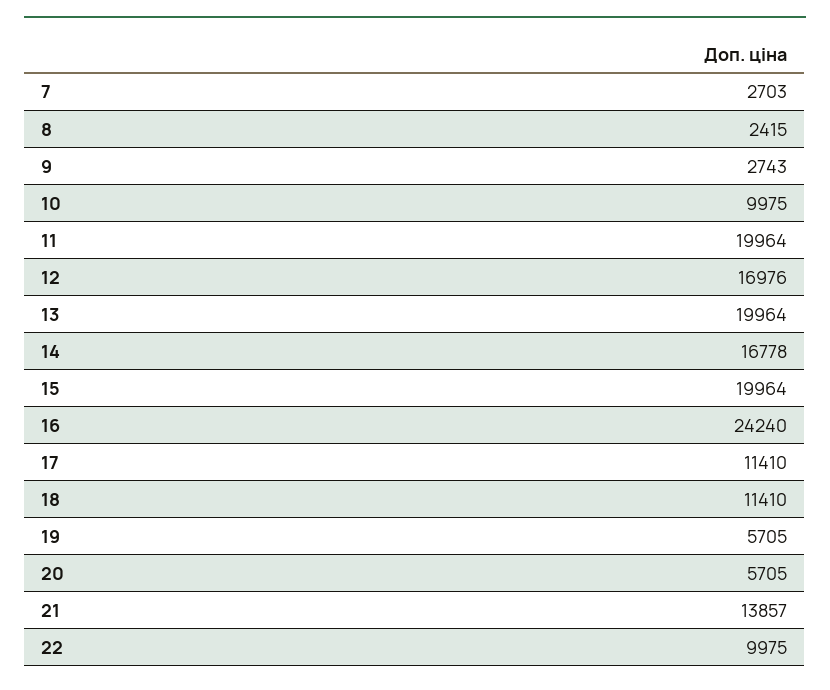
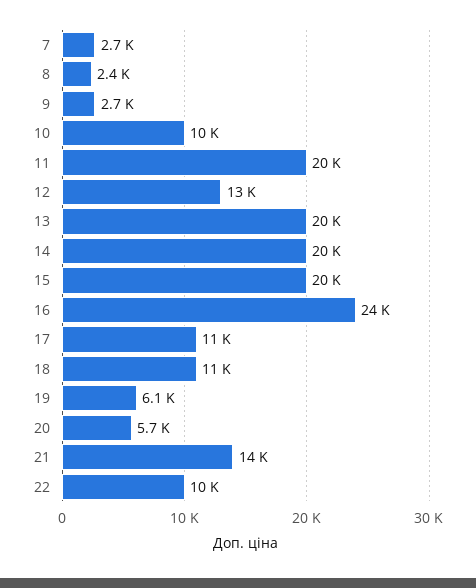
12: 16976 -> 13000
14: 16778 -> 20000
19: 5705 -> 6100

